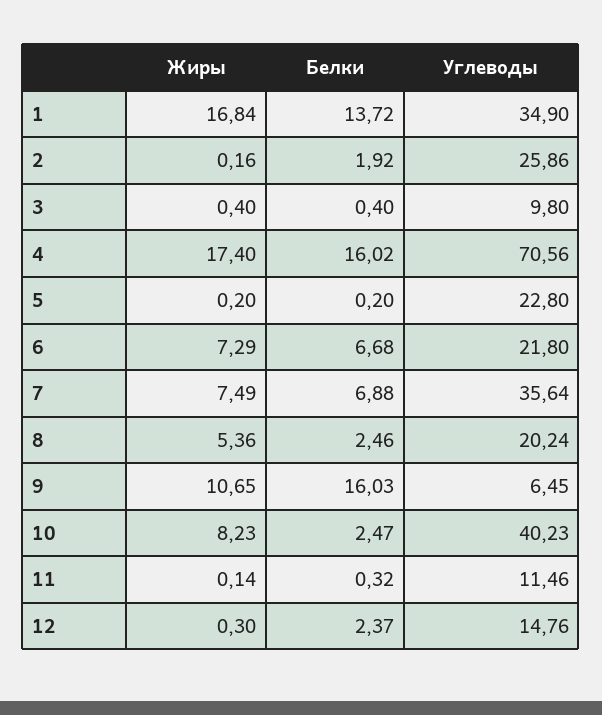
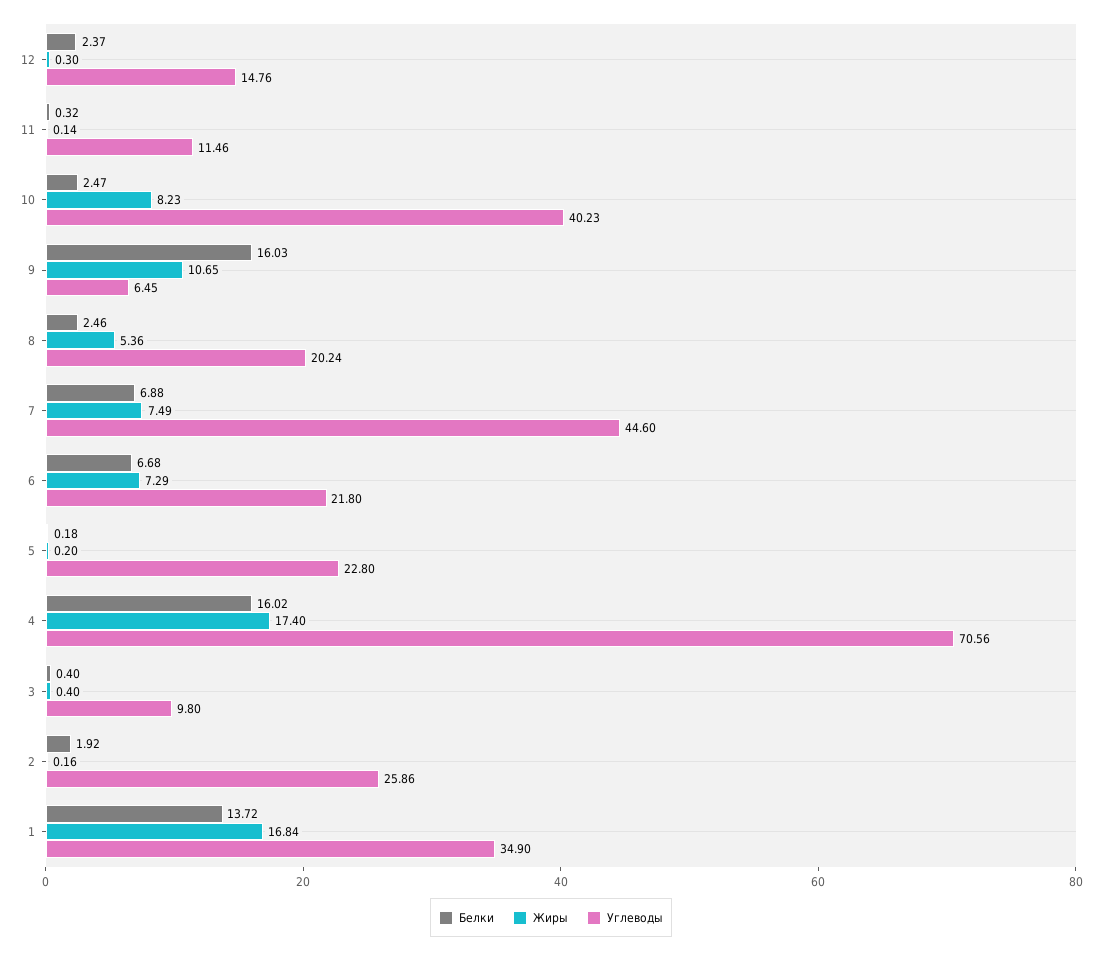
Белки, 5: 0.2 -> 0.18
Углеводы, 7: 35.64 -> 44.6

